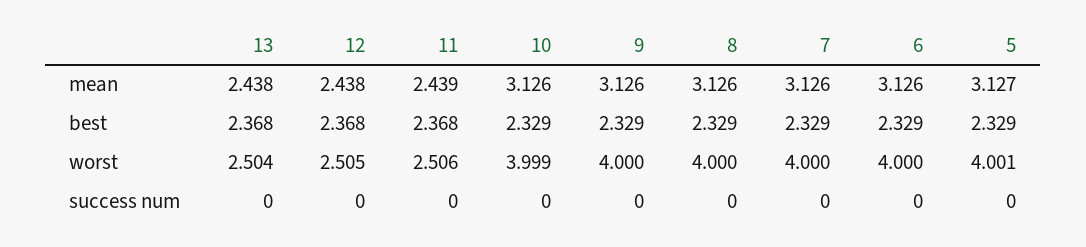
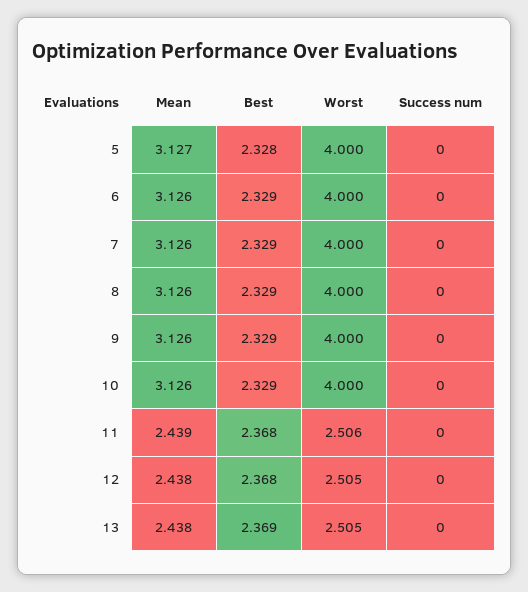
13, best: 2.368 -> 2.369
5, best: 2.329 -> 2.328
13, worst: 2.504 -> 2.505
10, worst: 3.999 -> 4
5, worst: 4.001 -> 4

